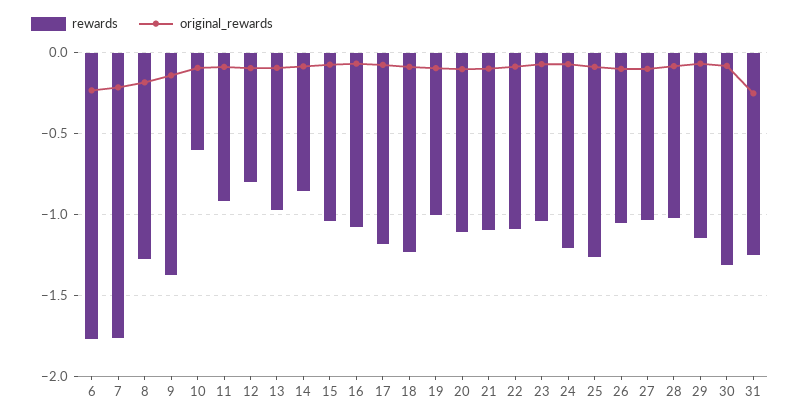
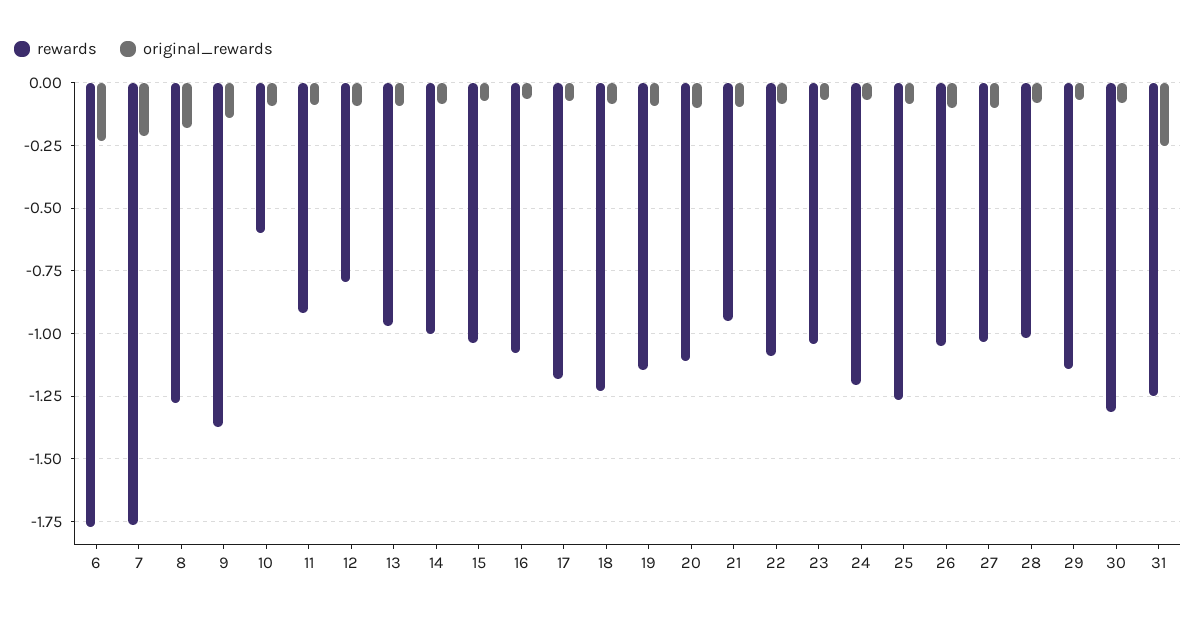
rewards, 14: -0.85 -> -1
rewards, 19: -1 -> -1.15
rewards, 21: -1.1 -> -0.95

